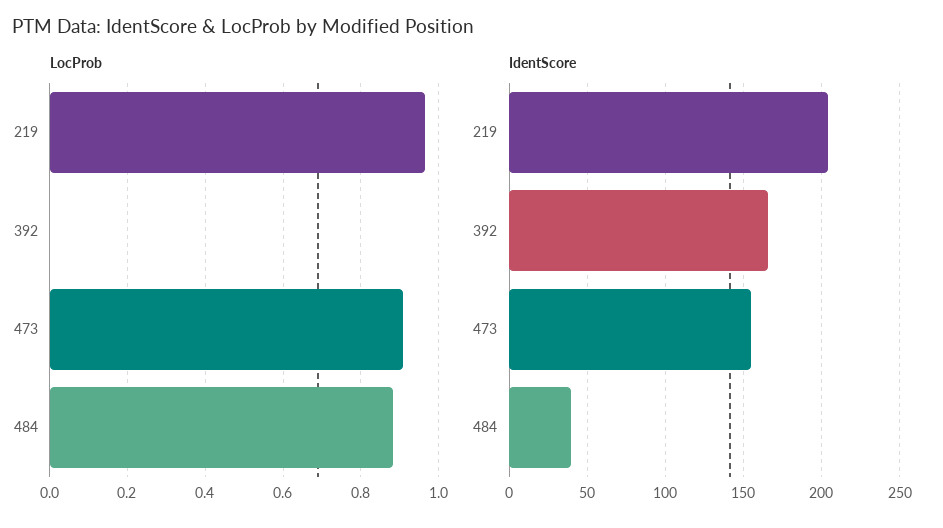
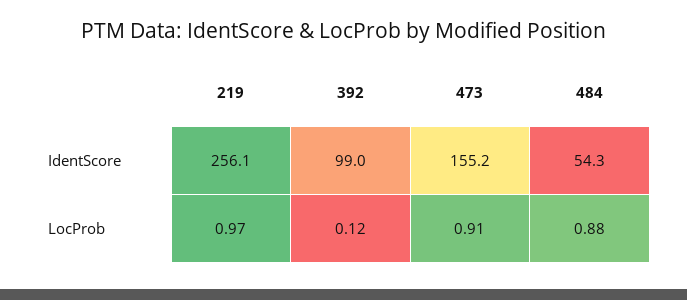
LocProb, 392: 0 -> 0.12
IdentScore, 219: 205 -> 256.1
IdentScore, 392: 165 -> 99
IdentScore, 484: 40 -> 54.3

